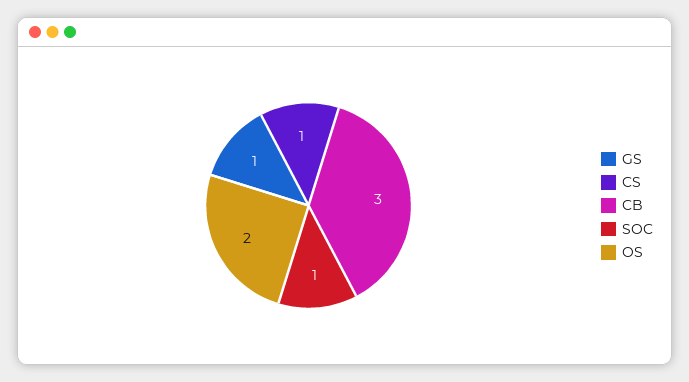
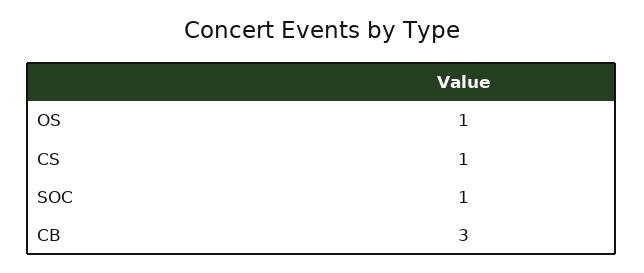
GS: 1 -> none
OS: 2 -> 1

